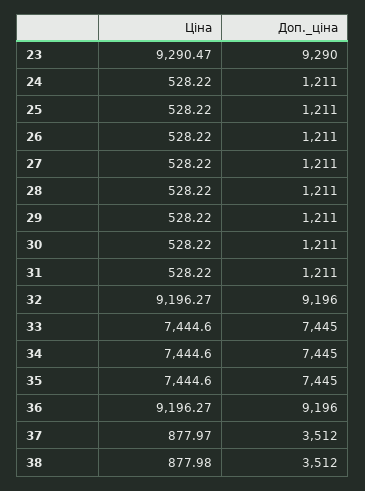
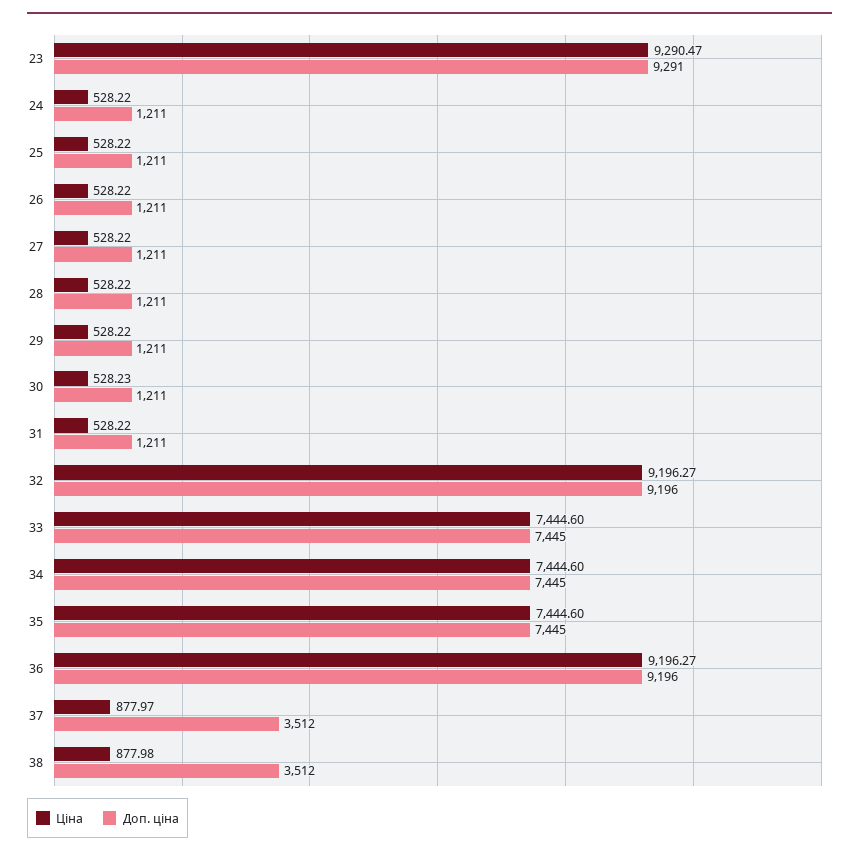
Доп._ціна, 23: 9290 -> 9291
Ціна, 30: 528.22 -> 528.23

